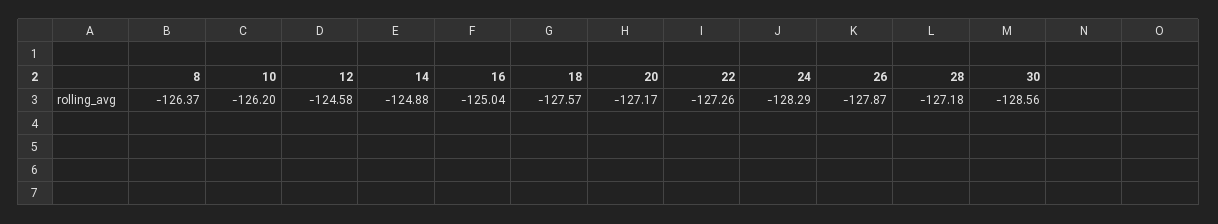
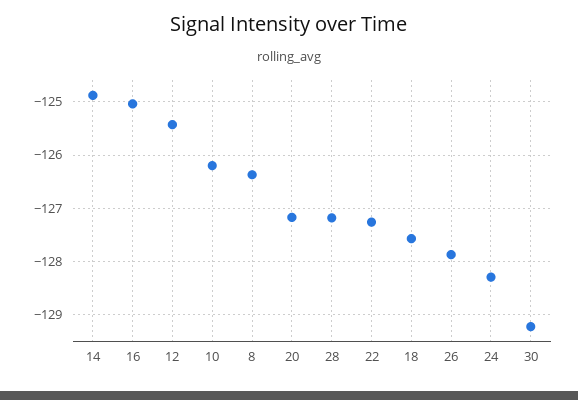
12: -124.58 -> -125.4
30: -128.56 -> -129.2

